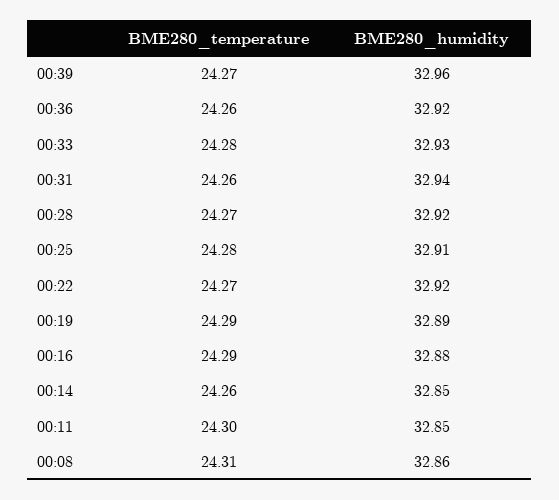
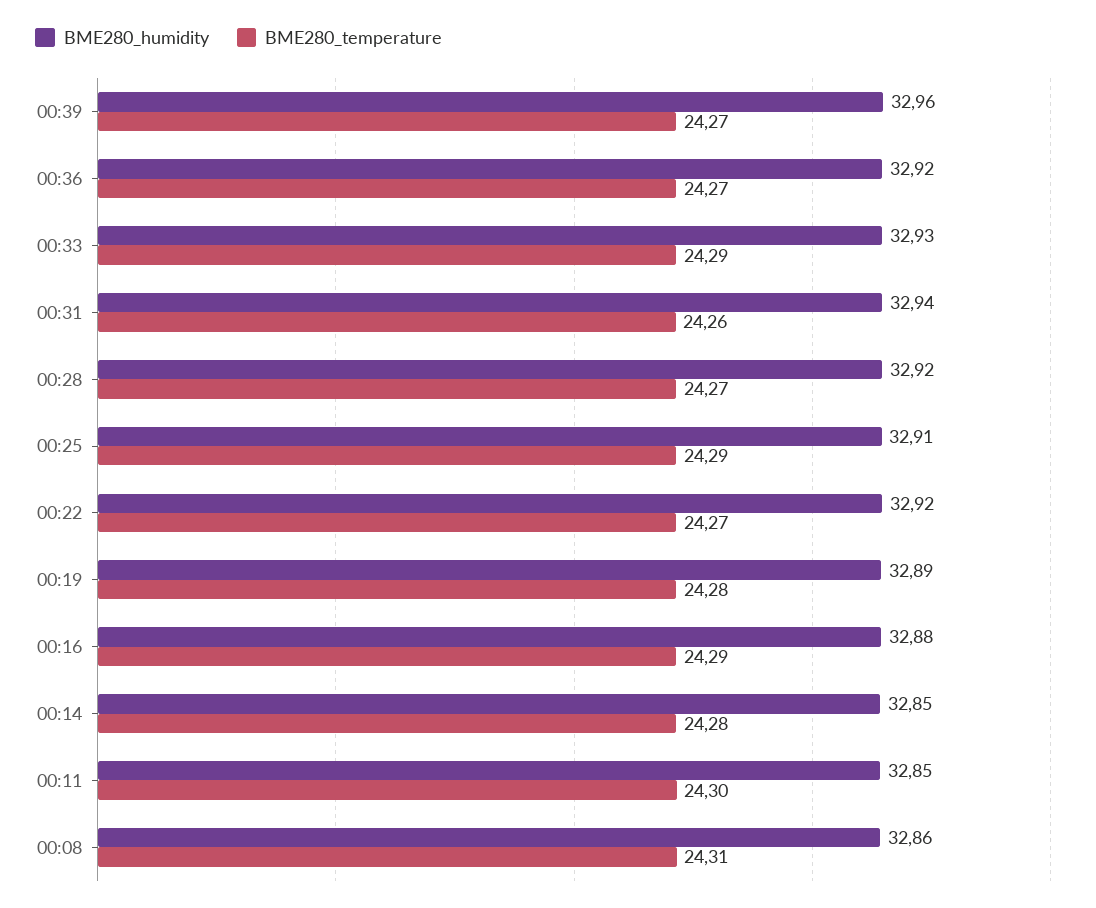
BME280_temperature, 00:36: 24.26 -> 24.27
BME280_temperature, 00:33: 24.28 -> 24.29
BME280_temperature, 00:25: 24.28 -> 24.29
BME280_temperature, 00:19: 24.29 -> 24.28
BME280_temperature, 00:14: 24.26 -> 24.28

